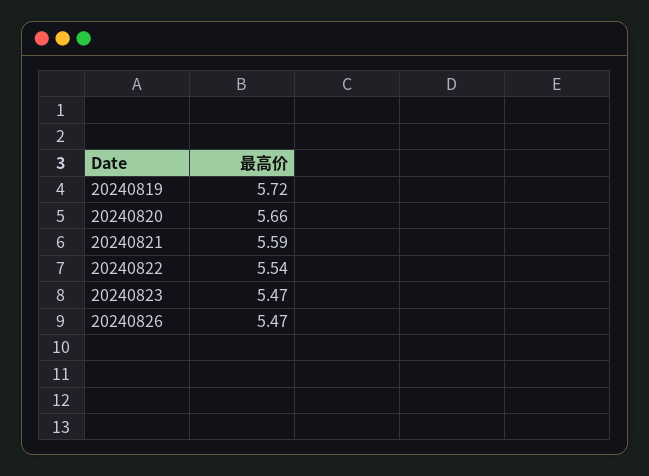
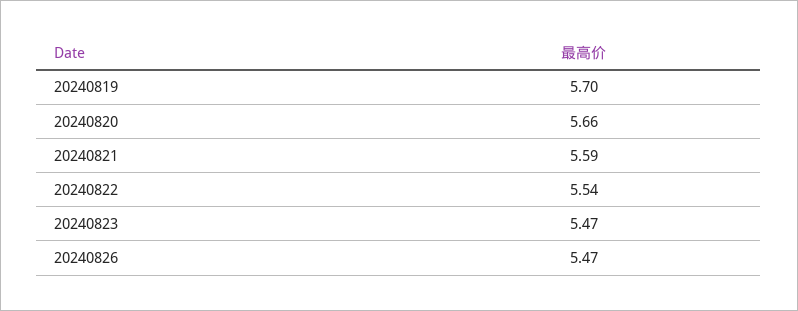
20240819: 5.72 -> 5.7

